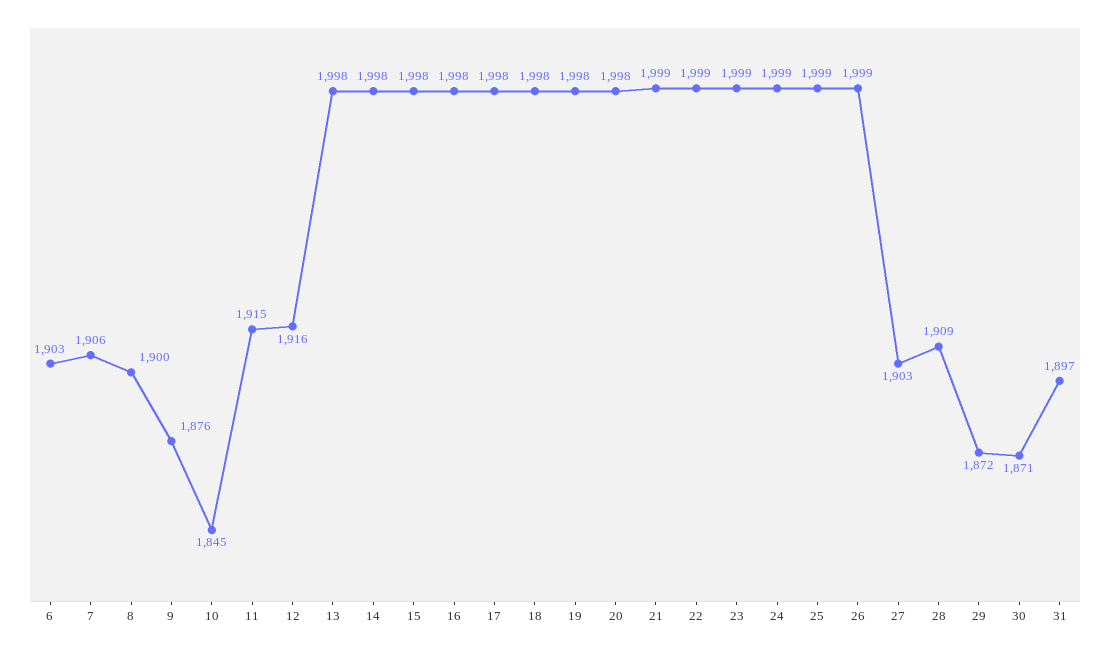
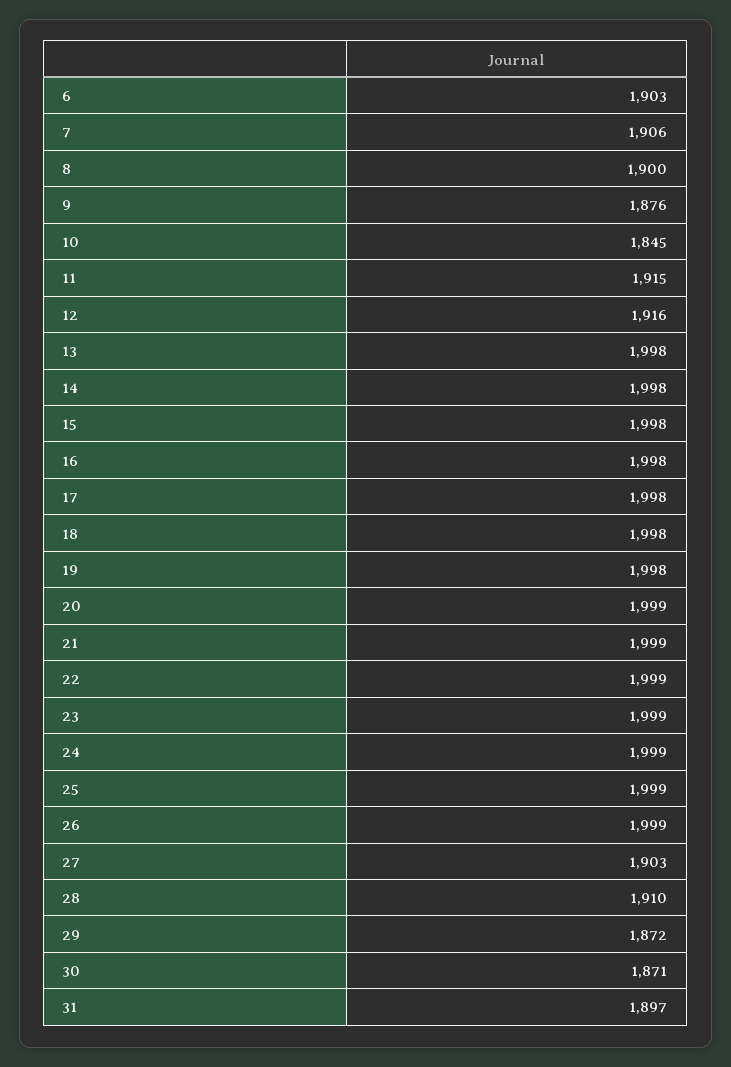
20: 1998 -> 1999
28: 1909 -> 1910

